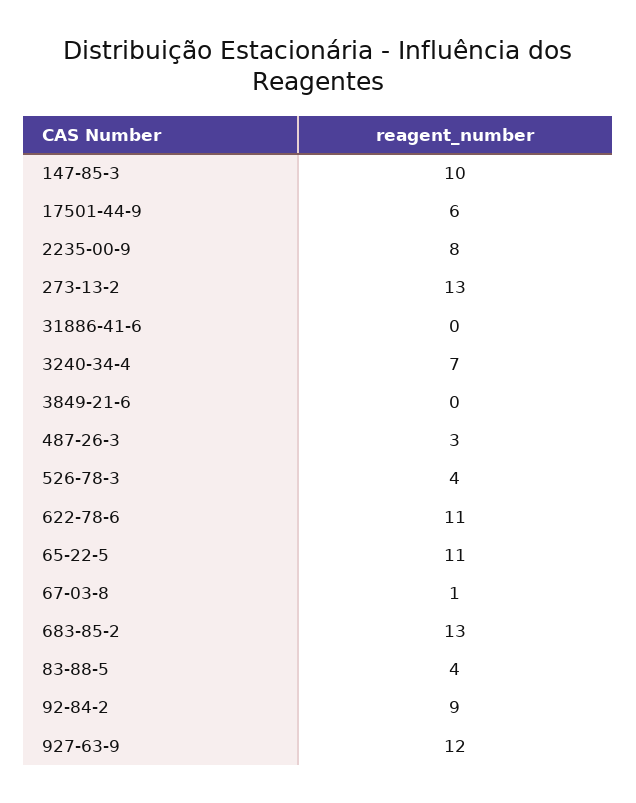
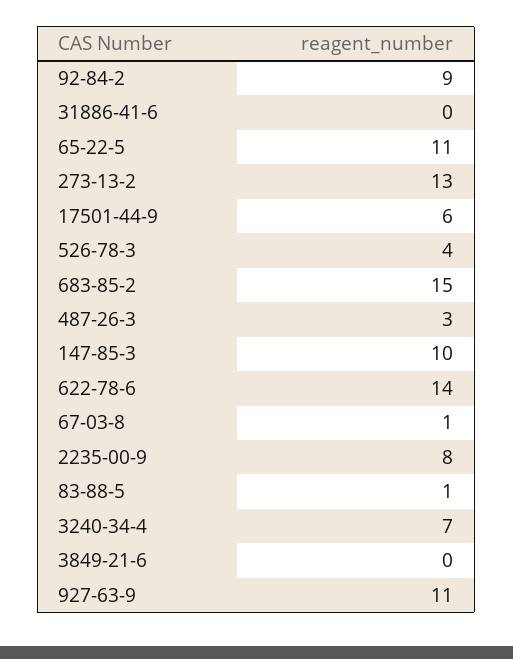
622-78-6: 11 -> 14
683-85-2: 13 -> 15
83-88-5: 4 -> 1
927-63-9: 12 -> 11

